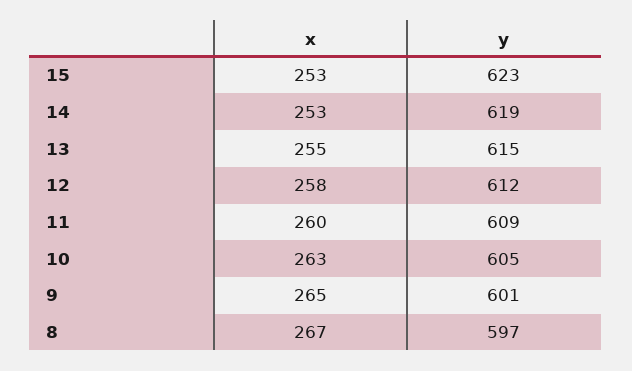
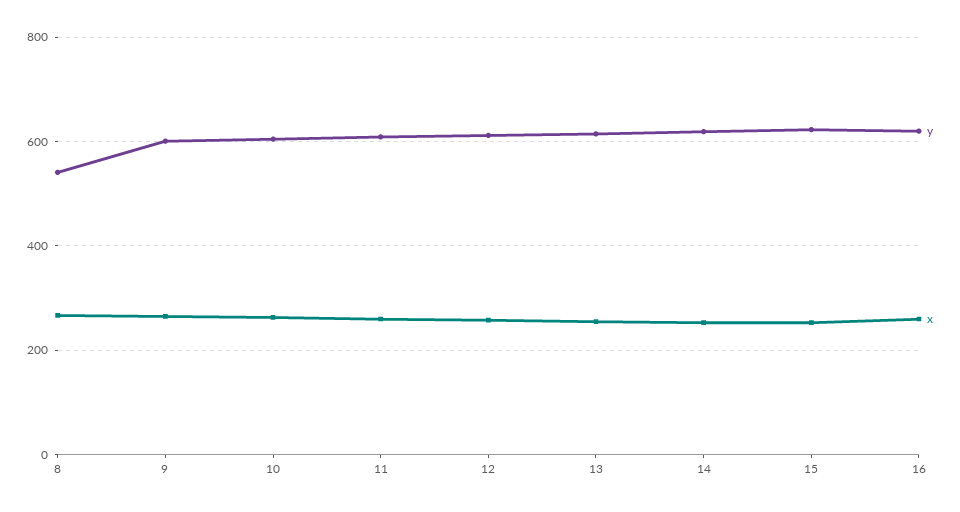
y, 8: 597 -> 540
y, 16: none -> 620
x, 16: none -> 260

